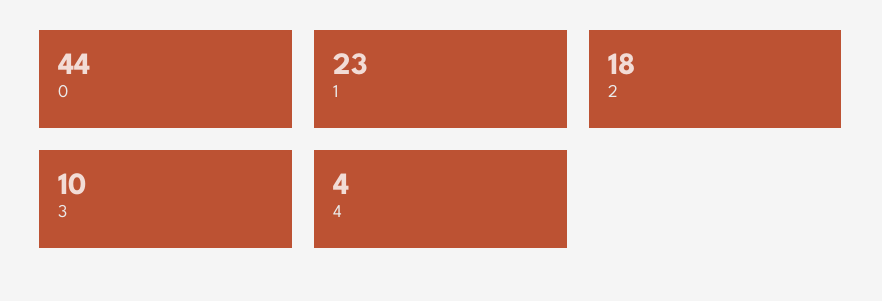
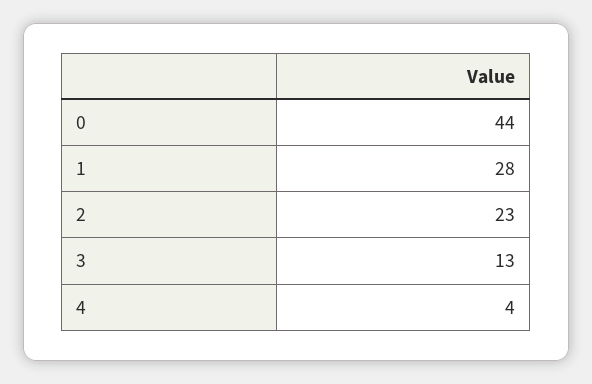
1: 23 -> 28
2: 18 -> 23
3: 10 -> 13

